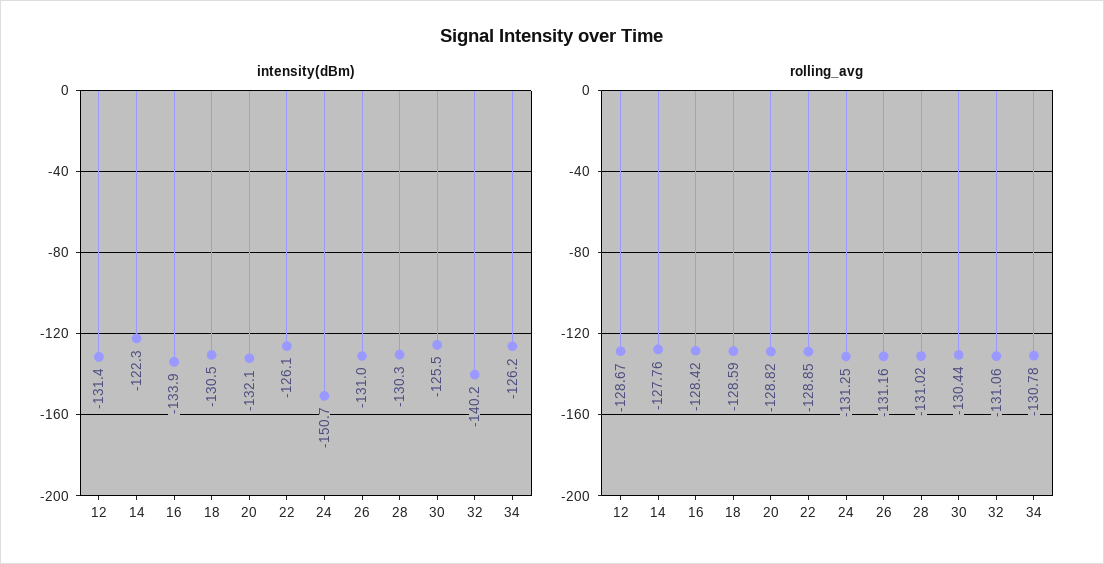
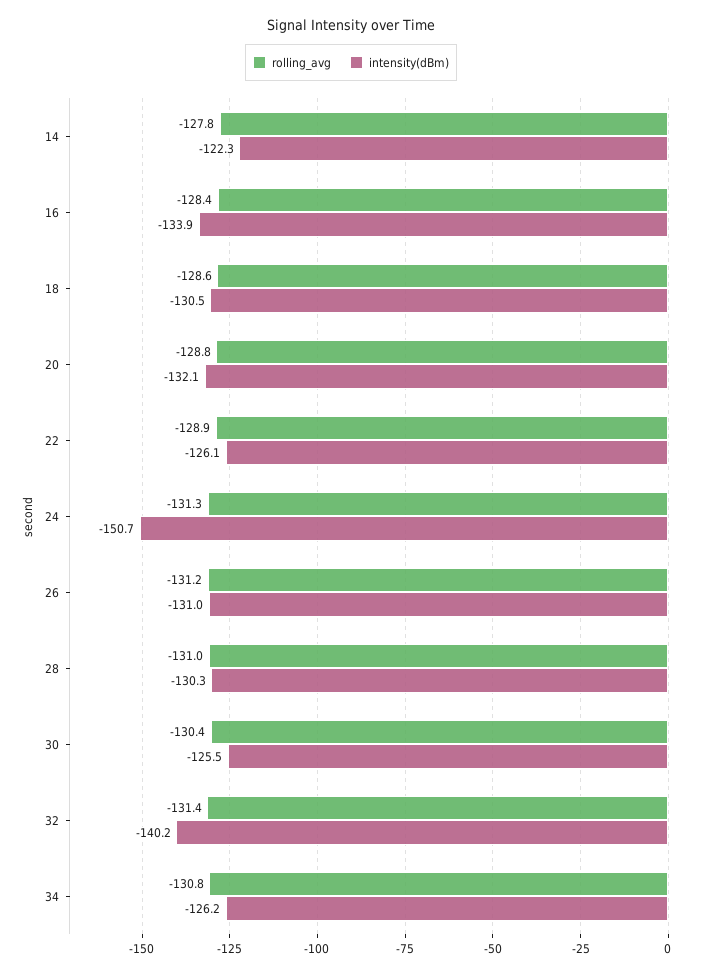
intensity(dBm), 12: -131.4 -> none
rolling_avg, 12: -128.67 -> none
rolling_avg, 32: -131.06 -> -131.4

